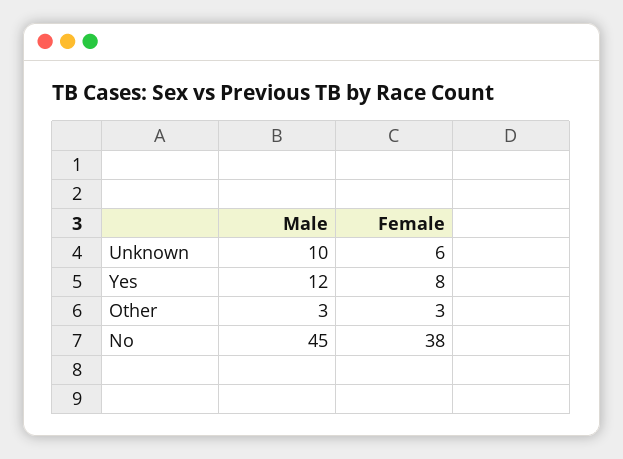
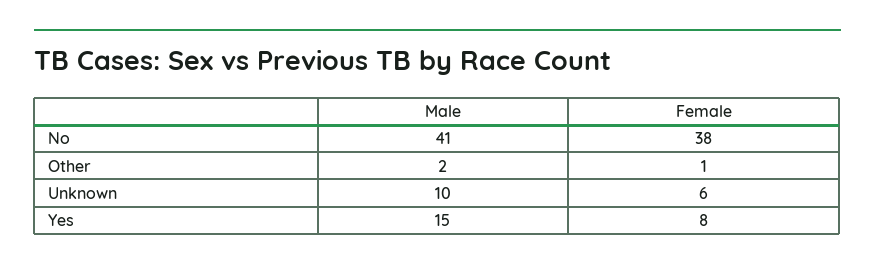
Male, Yes: 12 -> 15
Male, Other: 3 -> 2
Female, Other: 3 -> 1
Male, No: 45 -> 41

